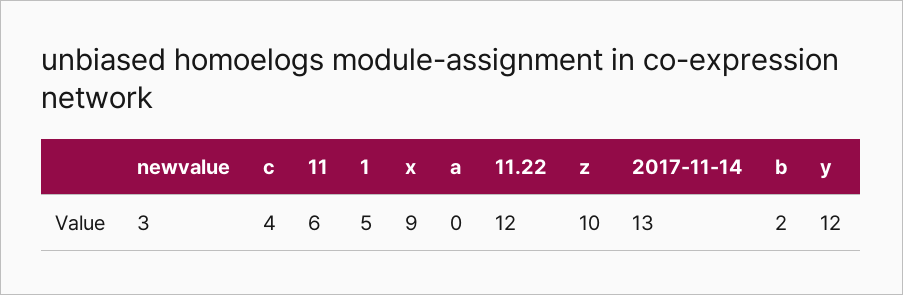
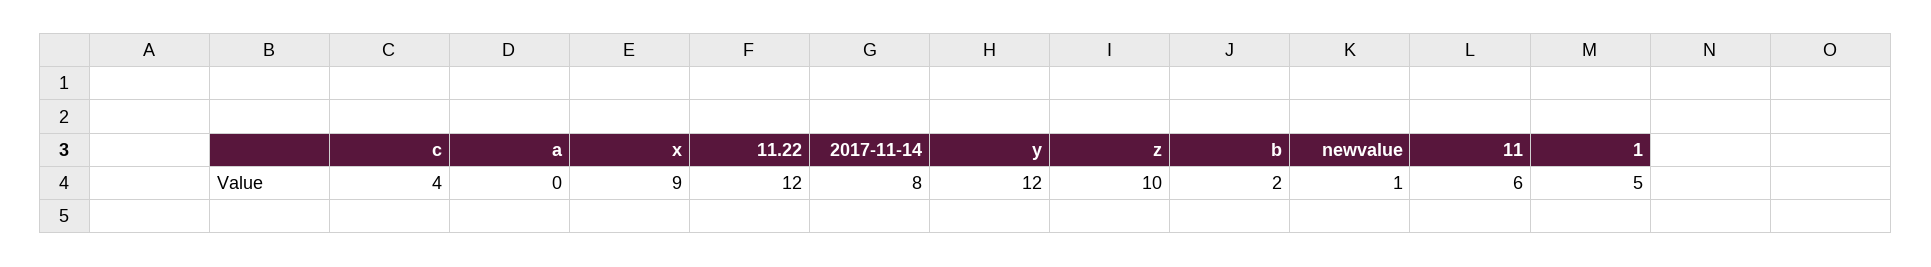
newvalue: 3 -> 1
2017-11-14: 13 -> 8

